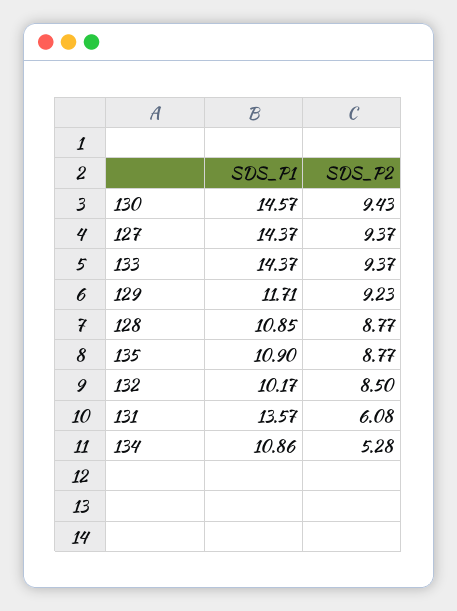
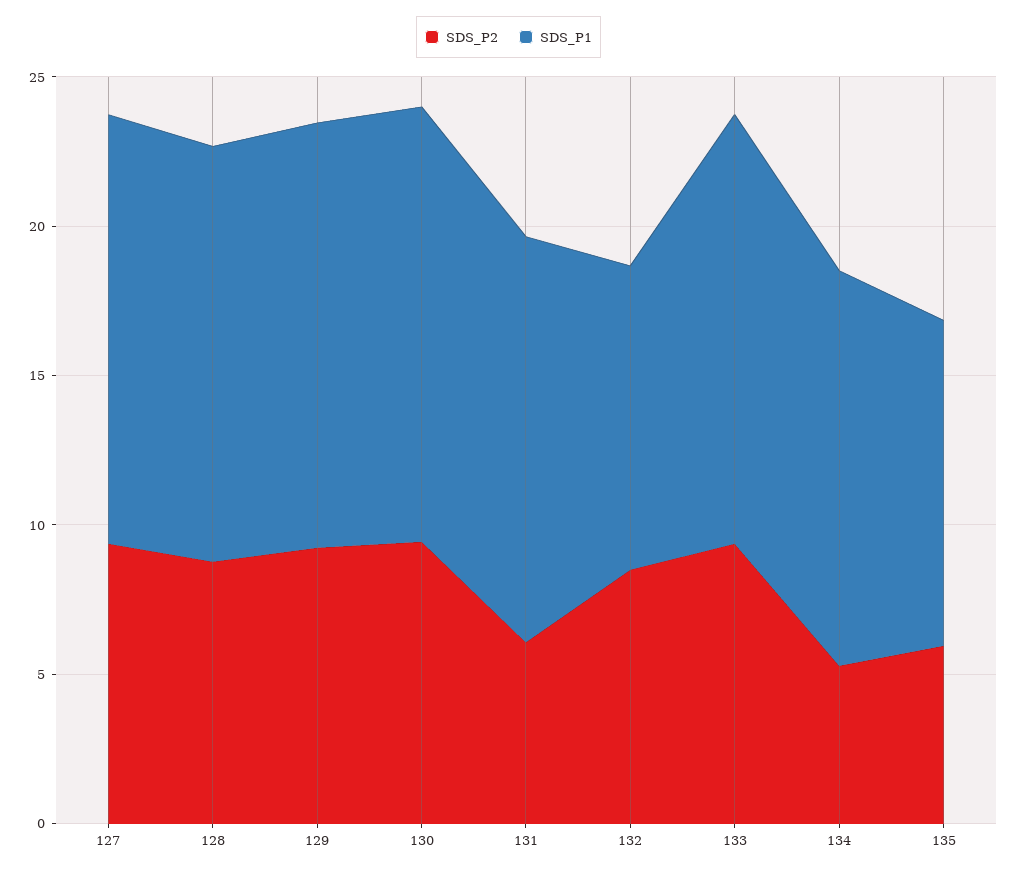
SDS_P1, 129: 11.71 -> 14
SDS_P1, 128: 10.85 -> 14
SDS_P2, 135: 8.77 -> 6
SDS_P1, 134: 10.86 -> 13

